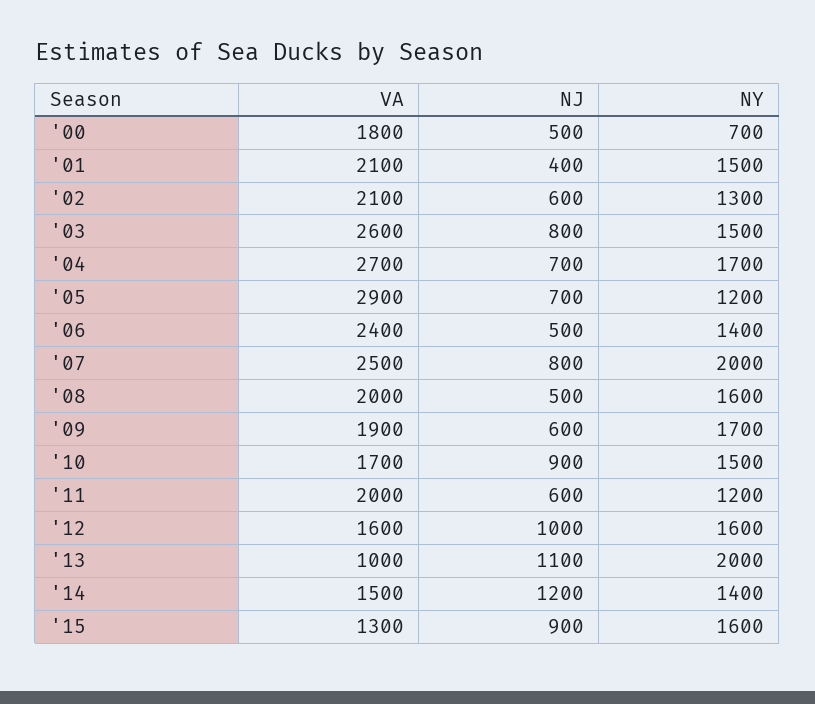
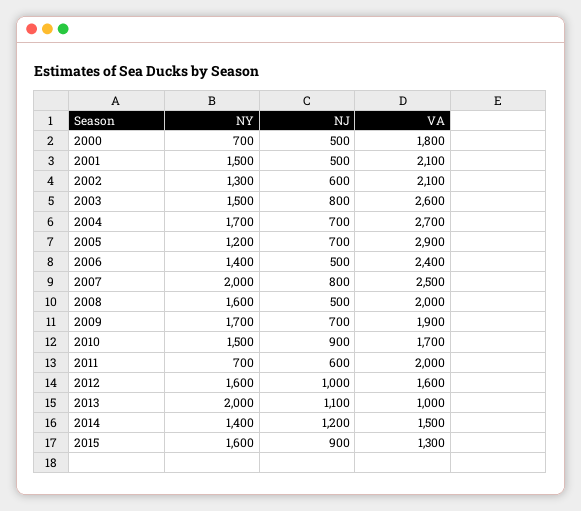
NJ, '01: 400 -> 500
NJ, '09: 600 -> 700
NY, '11: 1200 -> 700

